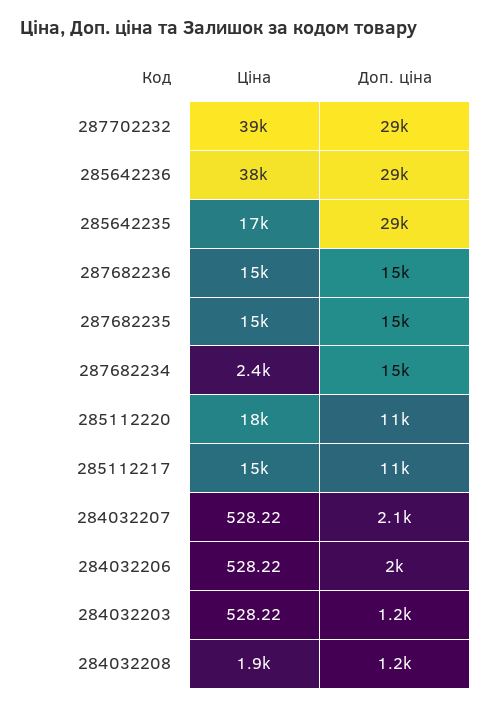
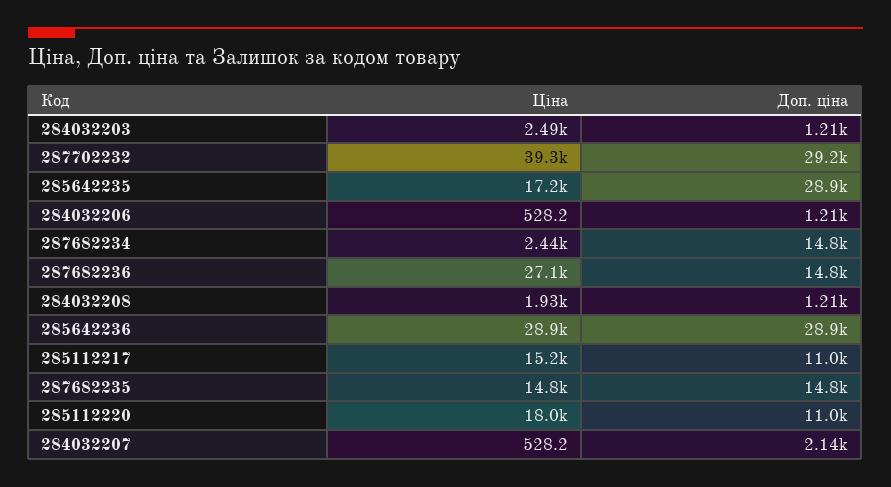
Ціна, 285642236: 38000 -> 28900
Ціна, 287682236: 15000 -> 27100
Доп. ціна, 284032206: 2000 -> 1210
Ціна, 284032203: 528.22 -> 2490

